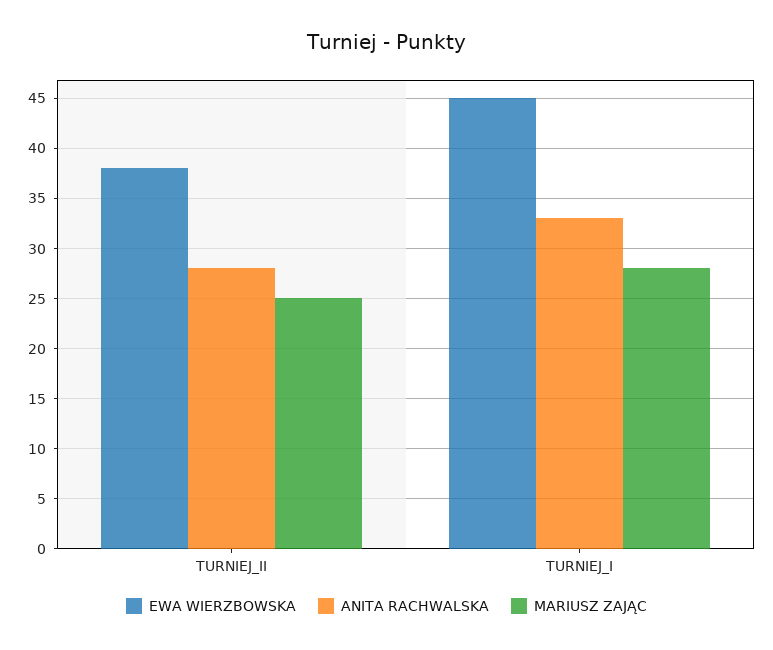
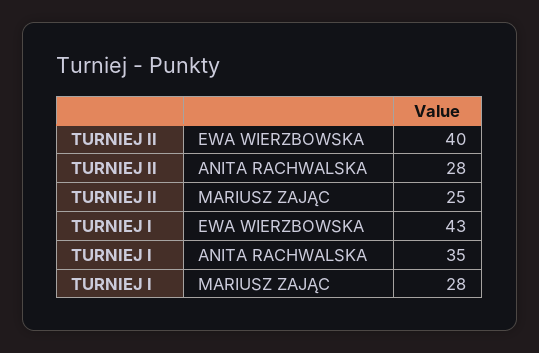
EWA WIERZBOWSKA, TURNIEJ_II: 38 -> 40
EWA WIERZBOWSKA, TURNIEJ_I: 45 -> 43
ANITA RACHWALSKA, TURNIEJ_I: 33 -> 35

